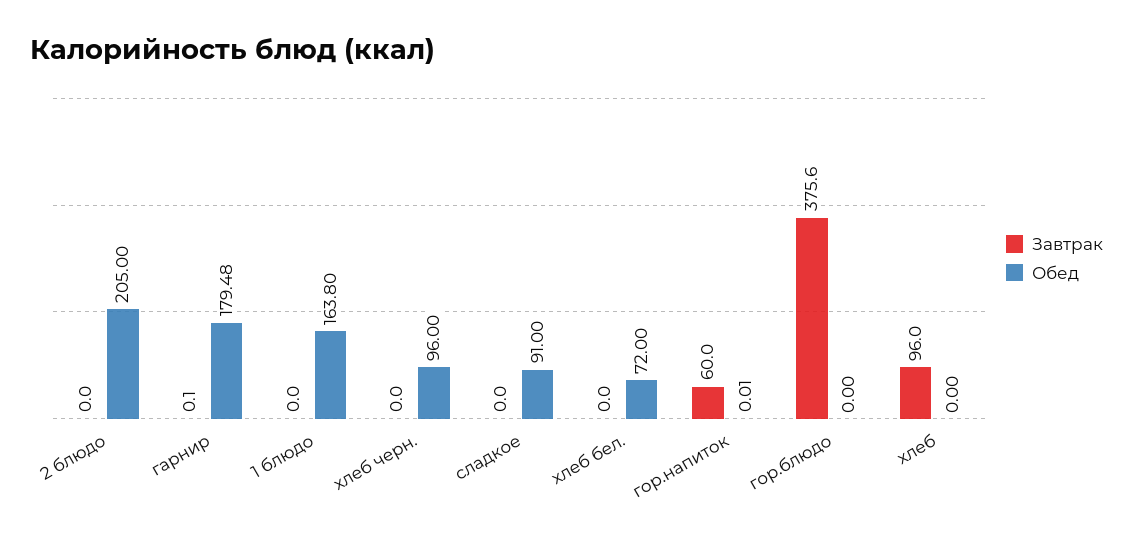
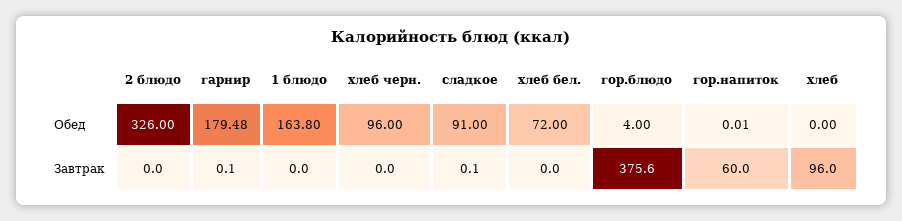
Обед, 2 блюдо: 205 -> 326
Завтрак, сладкое: 0 -> 0.1
Обед, гор.блюдо: 0 -> 4

